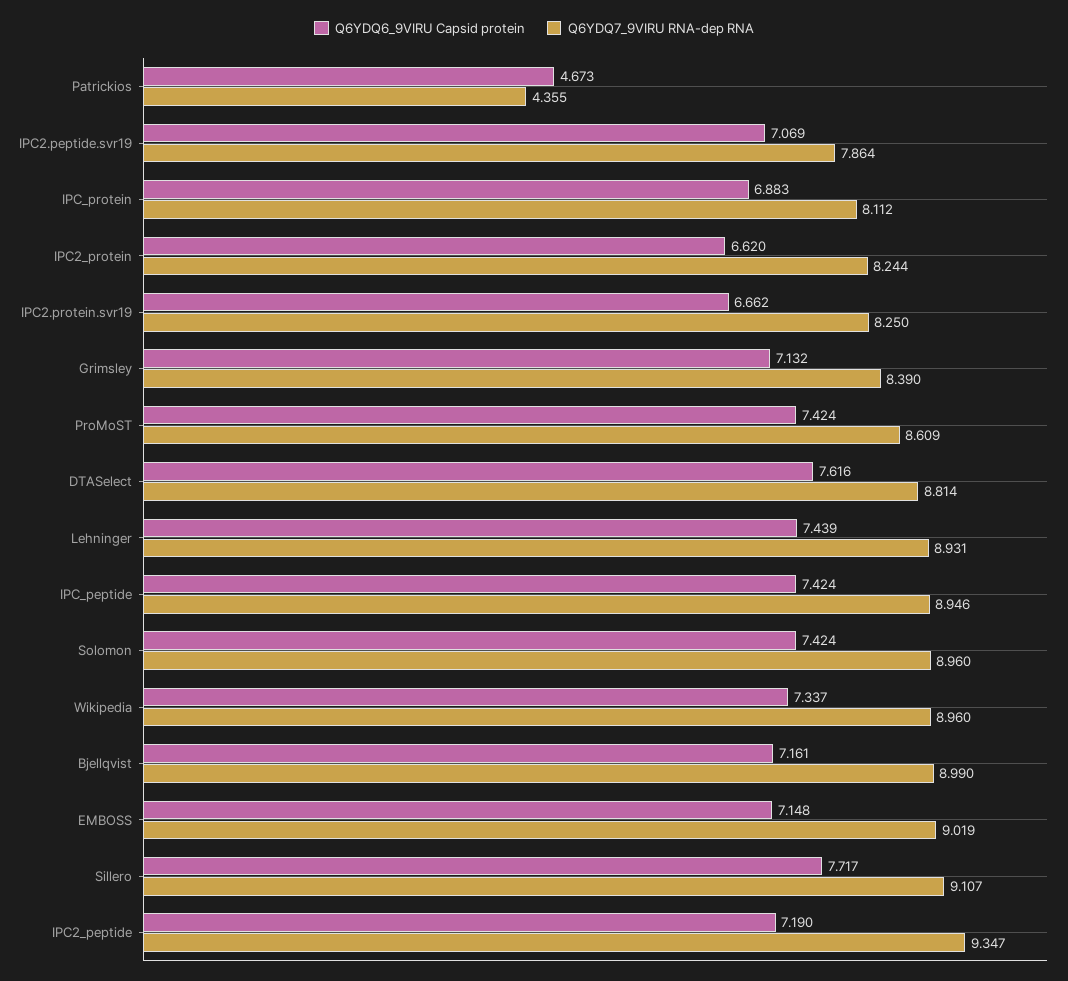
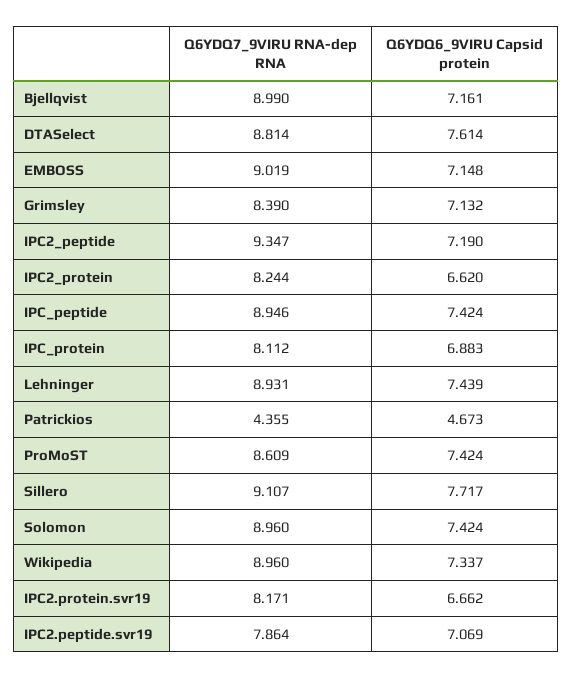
Q6YDQ7_9VIRU RNA-dep RNA, IPC2.protein.svr19: 8.25 -> 8.171
Q6YDQ6_9VIRU Capsid protein, DTASelect: 7.616 -> 7.614

